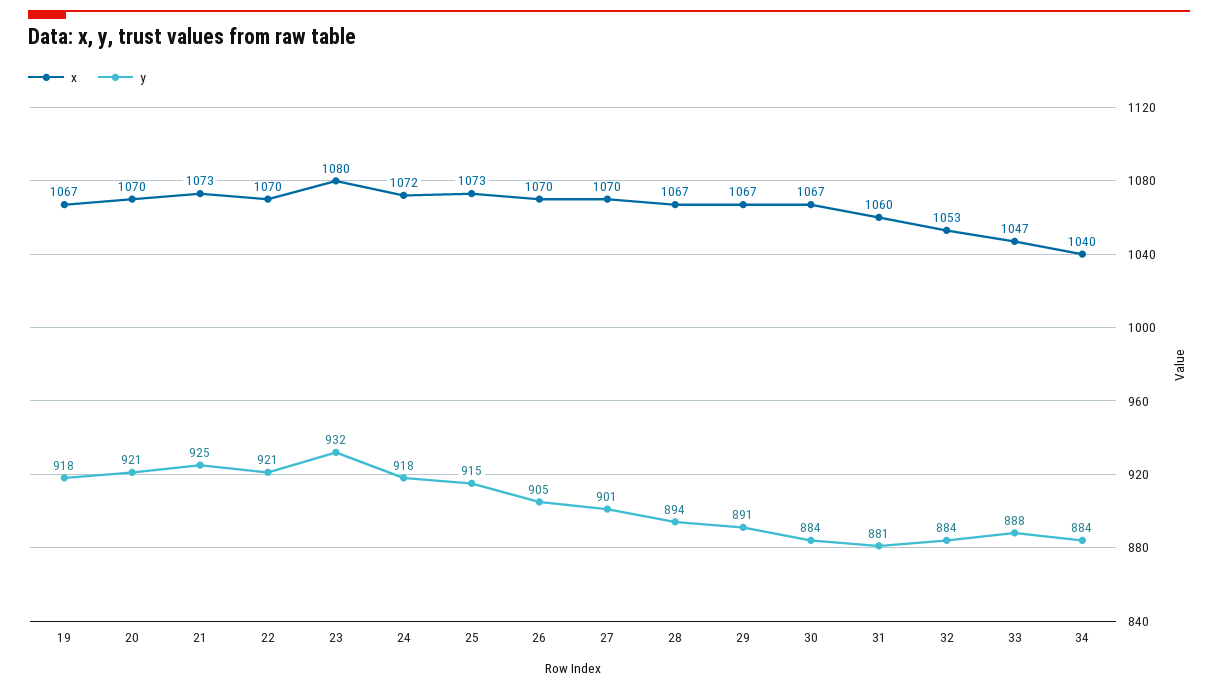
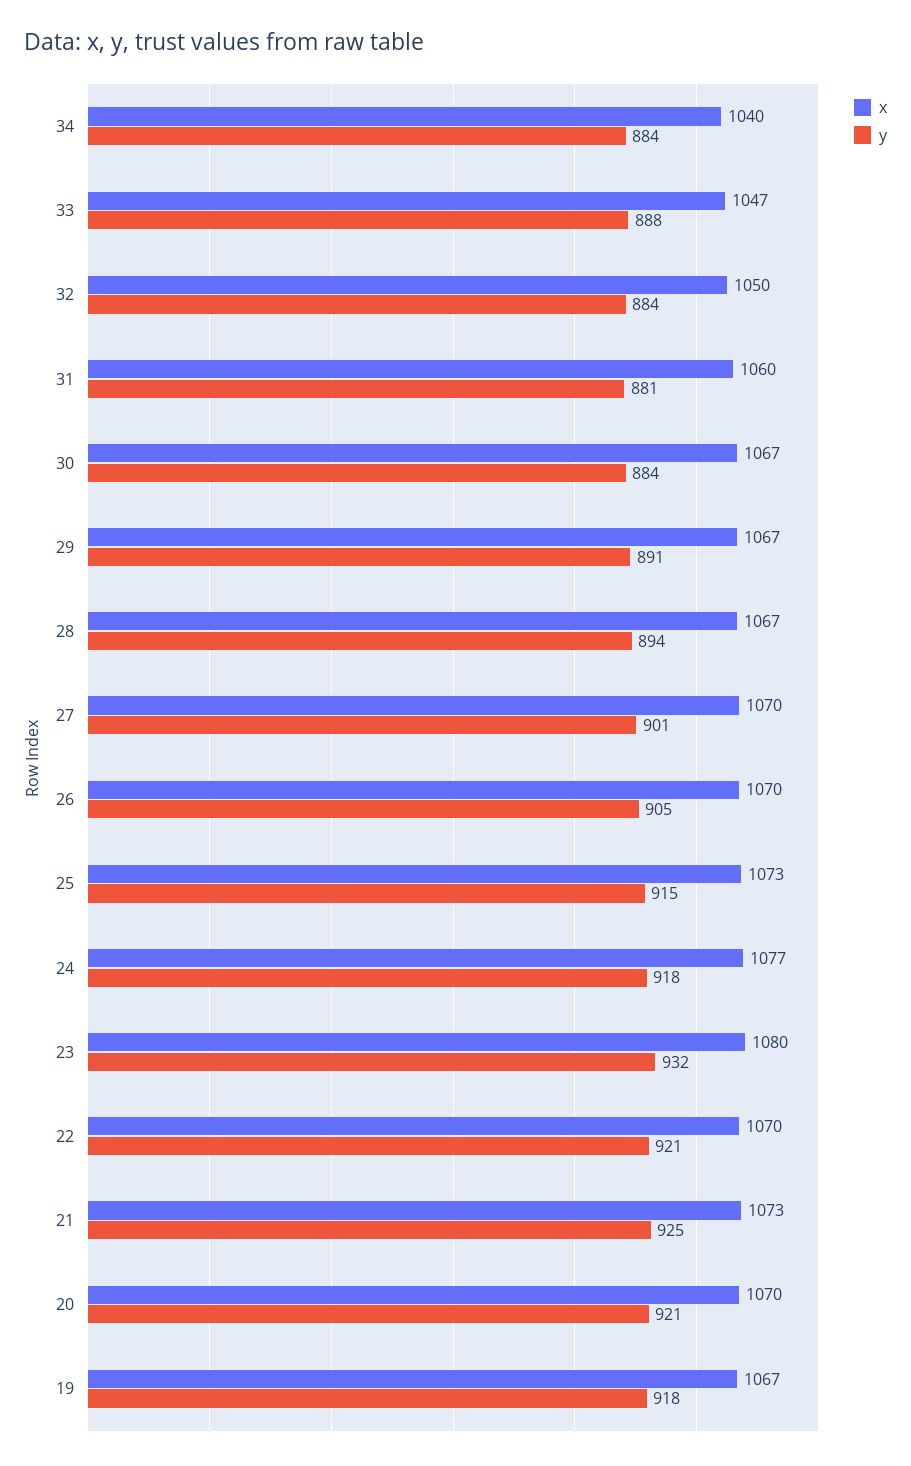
x, 24: 1072 -> 1077
x, 32: 1053 -> 1050

